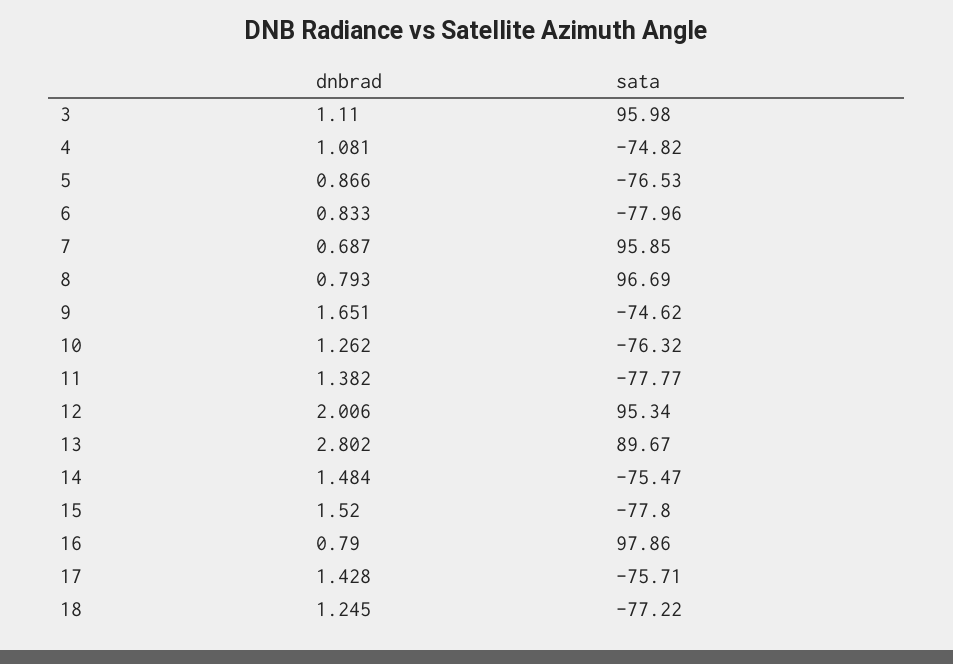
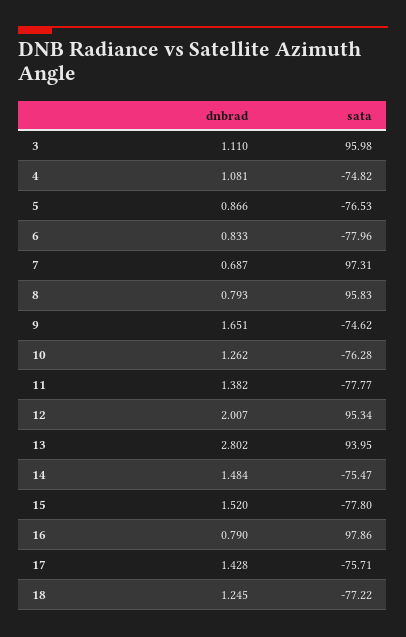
sata, 7: 95.85 -> 97.31
sata, 8: 96.69 -> 95.83
sata, 10: -76.32 -> -76.28
dnbrad, 12: 2.006 -> 2.007
sata, 13: 89.67 -> 93.95

